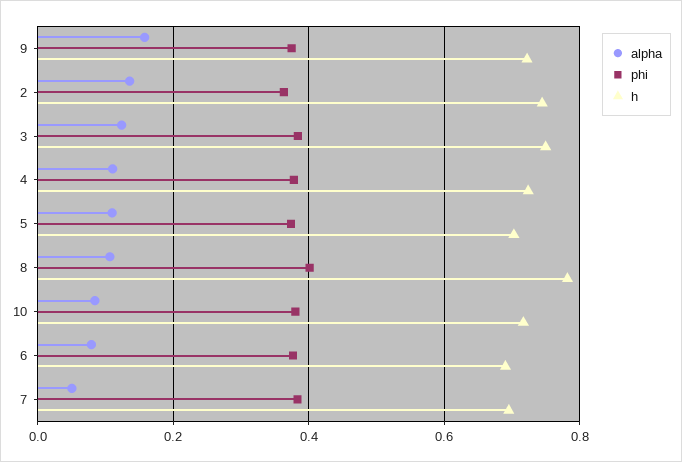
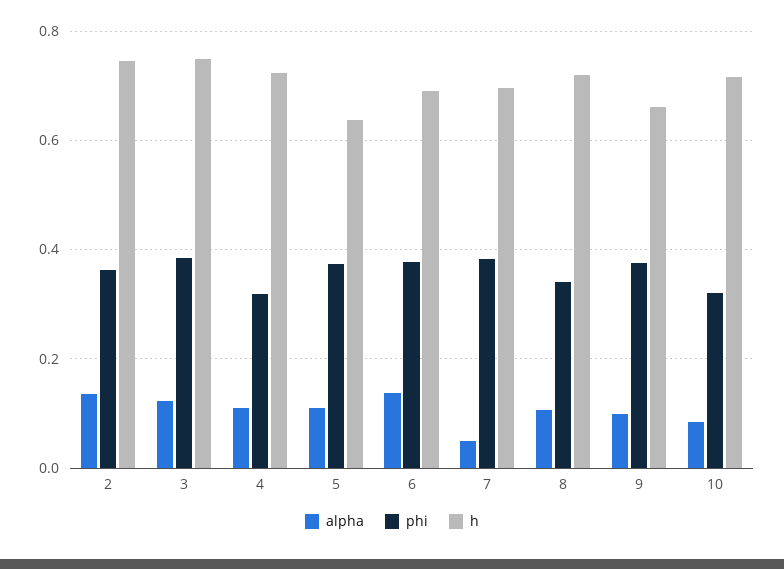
alpha, 9: 0.16 -> 0.1
h, 9: 0.72 -> 0.66
phi, 4: 0.38 -> 0.32
h, 5: 0.7 -> 0.64
phi, 8: 0.4 -> 0.34
h, 8: 0.78 -> 0.72
phi, 10: 0.38 -> 0.32
alpha, 6: 0.08 -> 0.14

